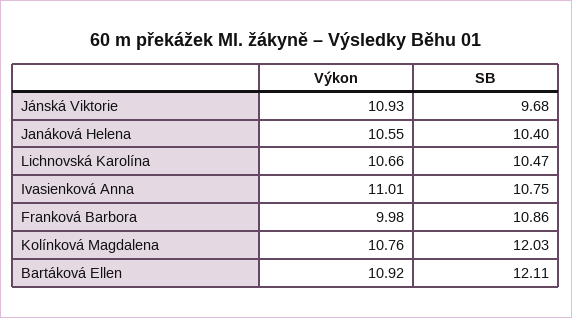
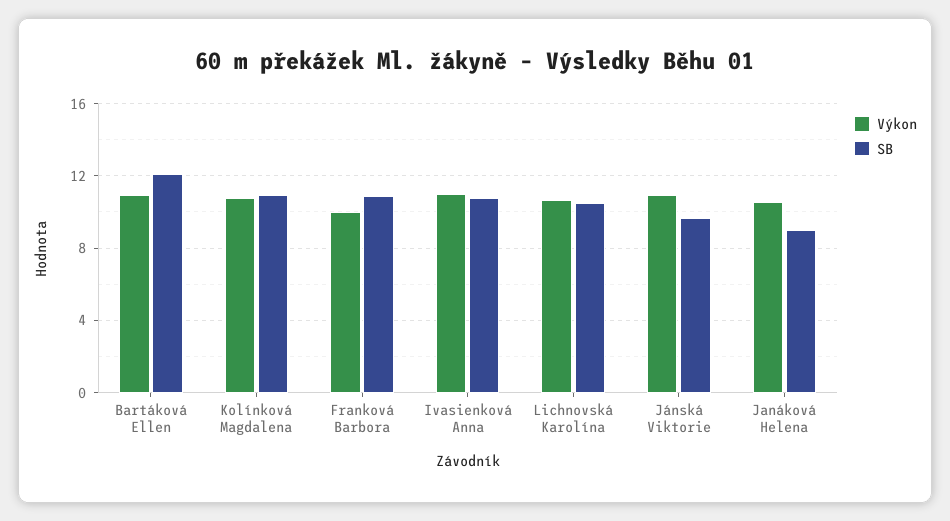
SB, Janáková Helena: 10.4 -> 9
SB, Kolínková Magdalena: 12.03 -> 11

